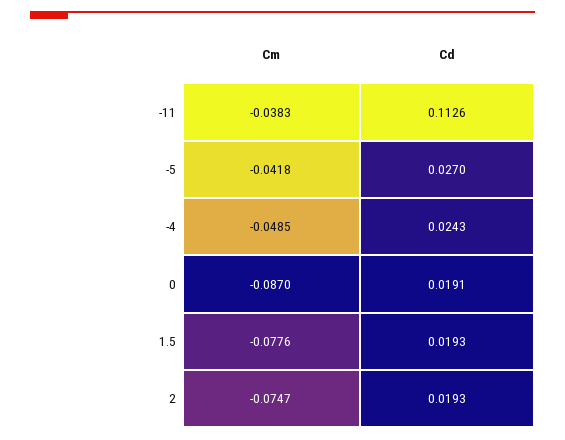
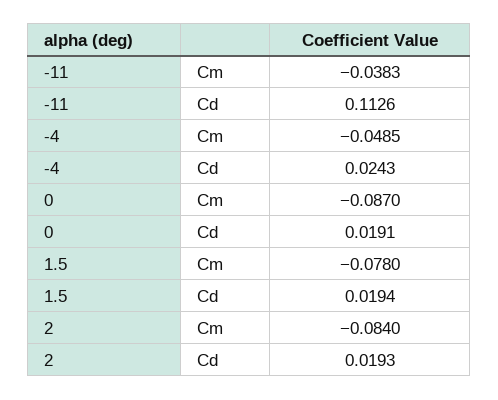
Cm, -5: -0.0418 -> none
Cd, -5: 0.027 -> none
Cm, 1.5: -0.0776 -> -0.078
Cd, 1.5: 0.0193 -> 0.0194
Cm, 2: -0.0747 -> -0.084

